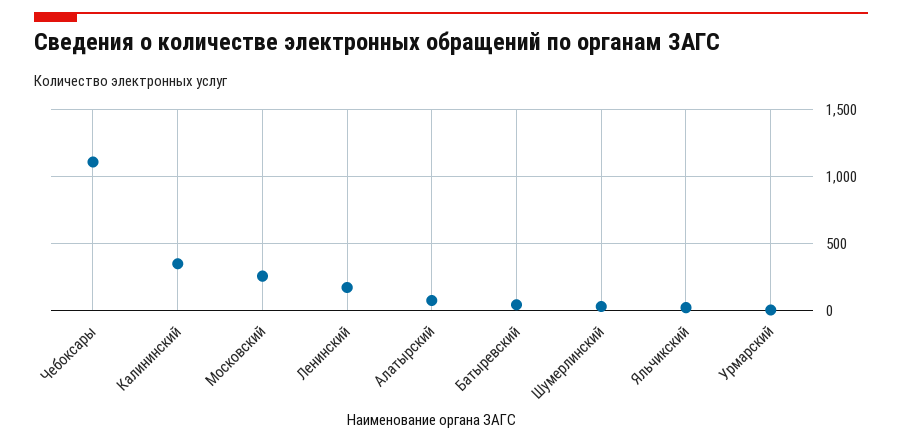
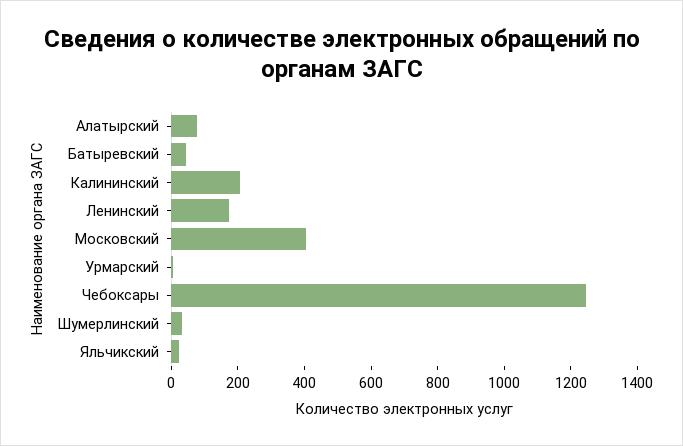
Чебоксары: 1100 -> 1250
Калининский: 350 -> 200
Московский: 250 -> 400

